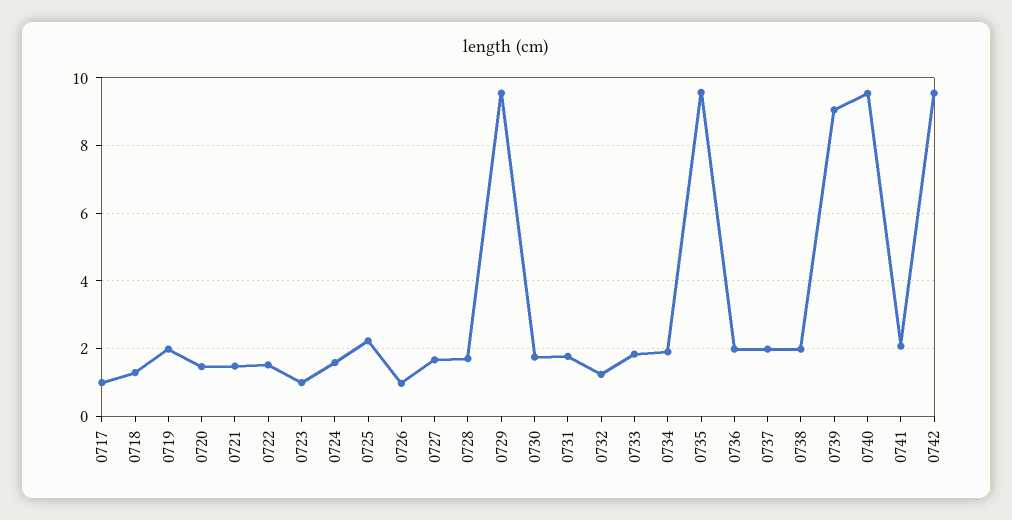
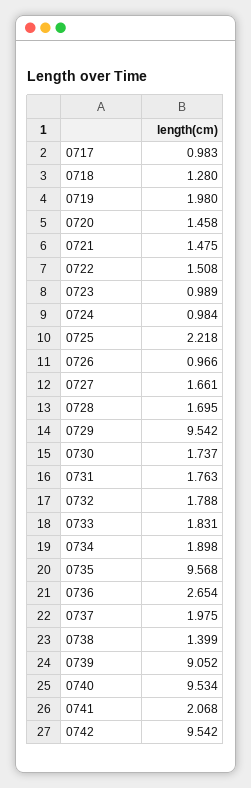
0724: 1.6 -> 0.984
0732: 1.2 -> 1.788
0736: 2 -> 2.654
0738: 2 -> 1.399

